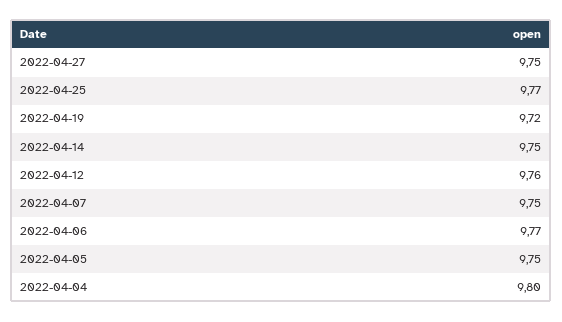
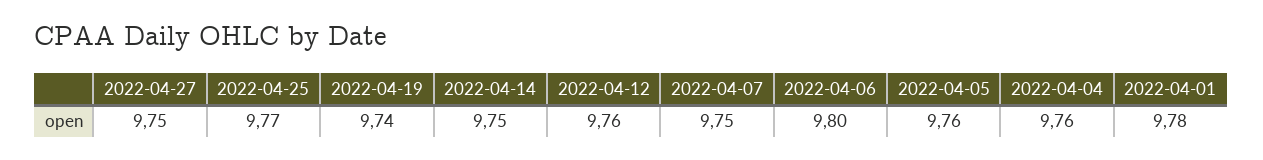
2022-04-19: 9.72 -> 9.74
2022-04-06: 9.77 -> 9.8
2022-04-05: 9.75 -> 9.76
2022-04-04: 9.8 -> 9.76
2022-04-01: none -> 9.78

